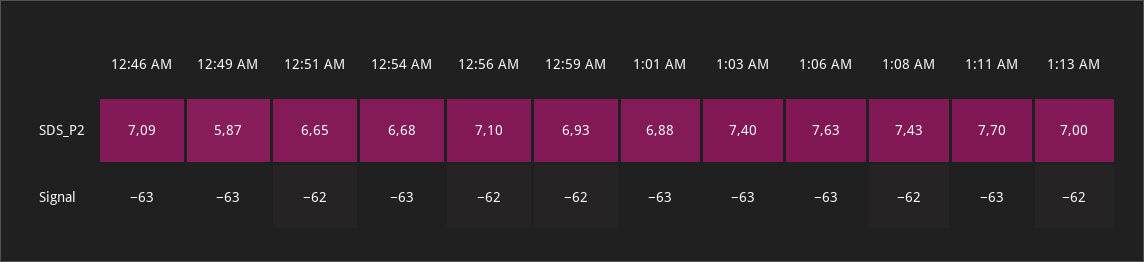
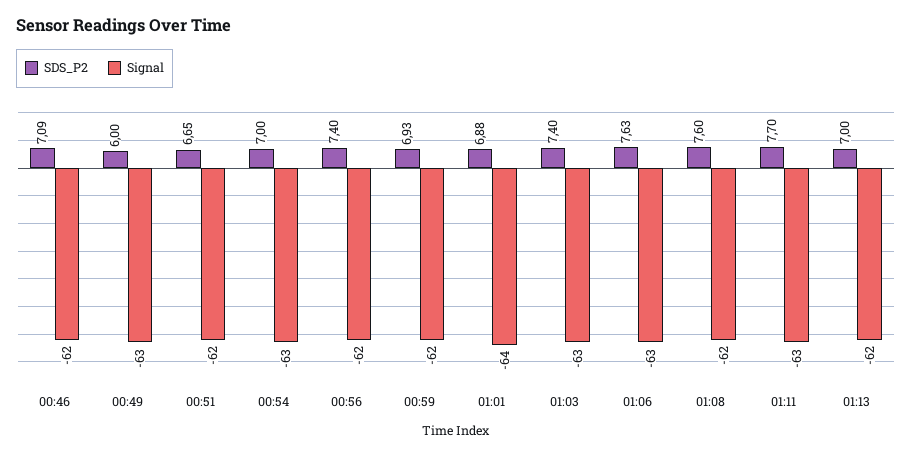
SDS_P2, 12:49 AM: 5.87 -> 6
SDS_P2, 12:54 AM: 6.68 -> 7
SDS_P2, 12:56 AM: 7.1 -> 7.4
SDS_P2, 1:08 AM: 7.43 -> 7.6
Signal, 12:46 AM: -63 -> -62
Signal, 1:01 AM: -63 -> -64

